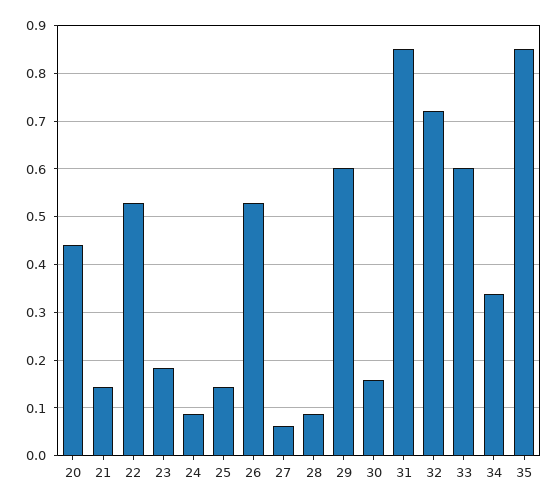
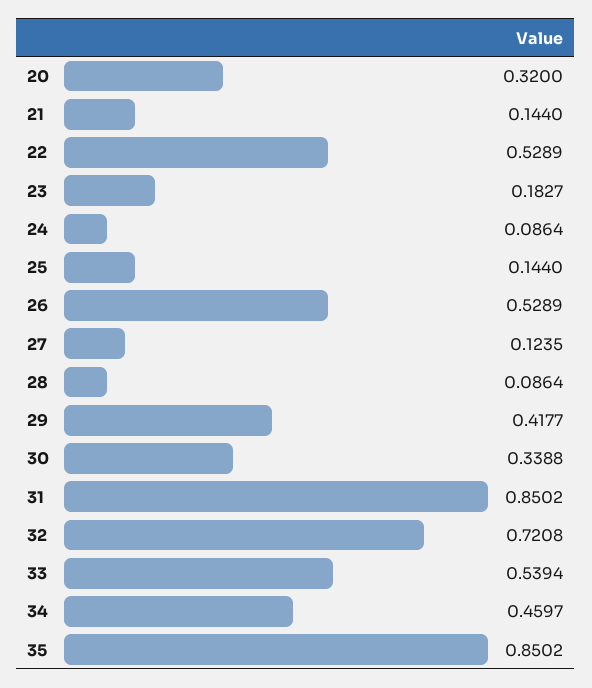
20: 0.44 -> 0.32
27: 0.06 -> 0.1235
29: 0.6 -> 0.4177
30: 0.16 -> 0.3388
33: 0.6 -> 0.5394
34: 0.34 -> 0.4597

